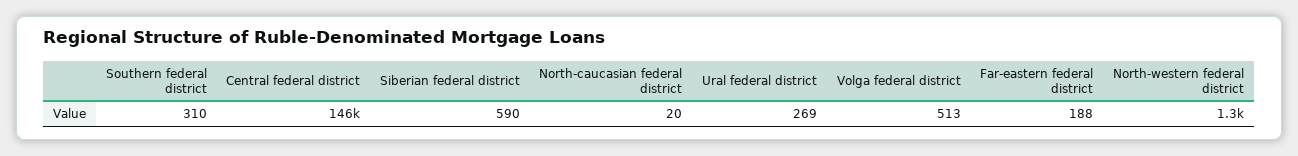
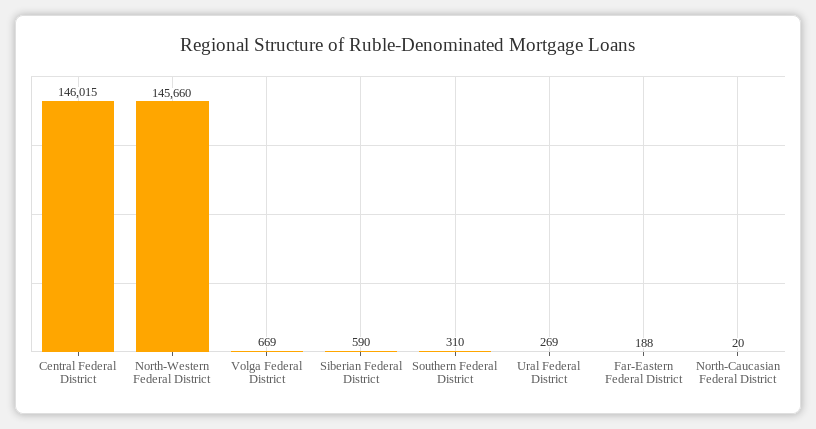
Volga federal district: 513 -> 669
North-western federal district: 1300 -> 145660

